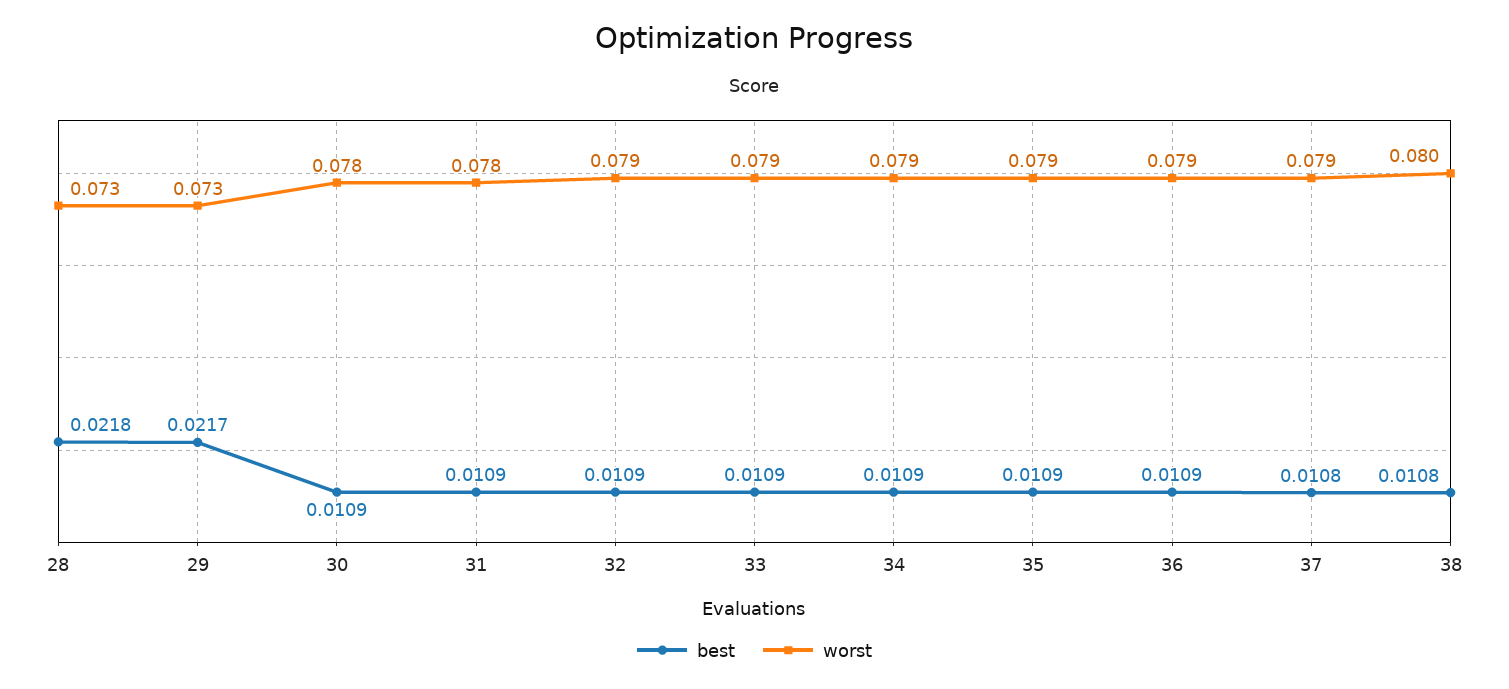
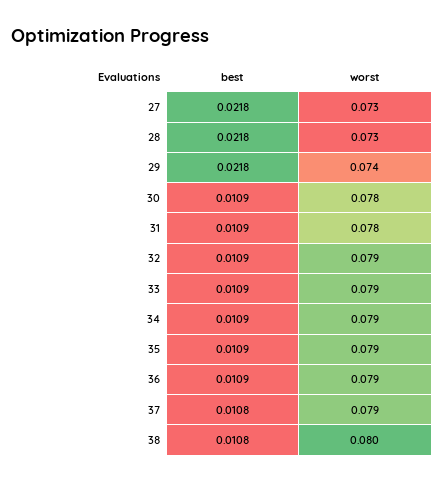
best, 29: 0.0217 -> 0.0218
worst, 29: 0.073 -> 0.074
best, 27: none -> 0.0218
worst, 27: none -> 0.073

